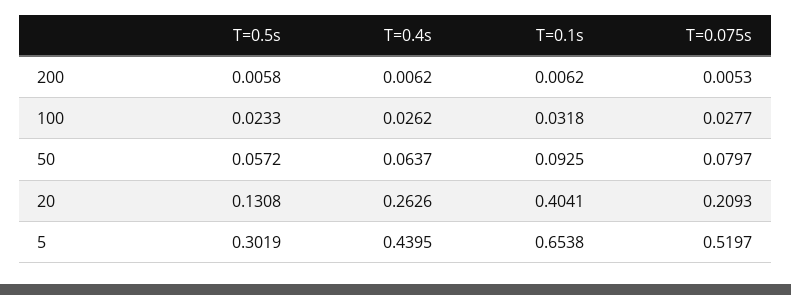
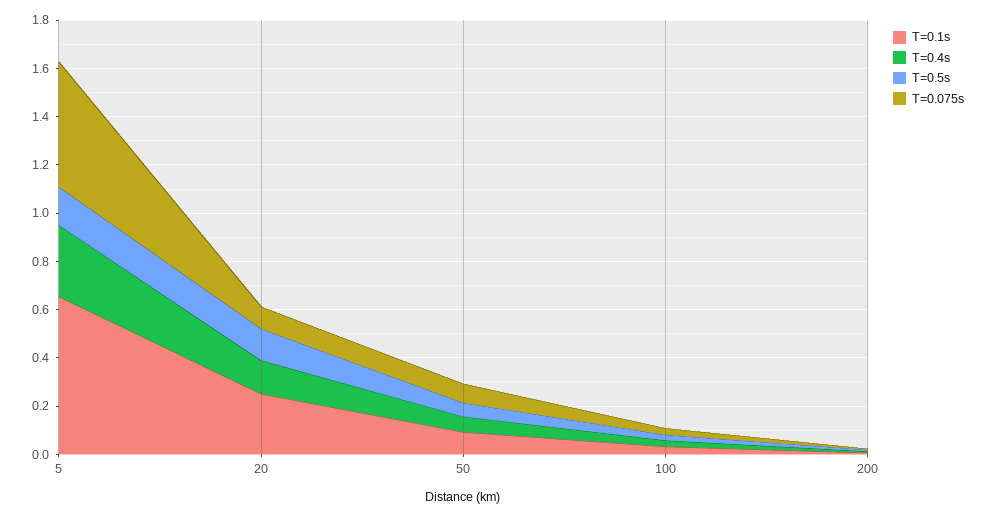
T=0.4s, 20: 0.2626 -> 0.15
T=0.1s, 20: 0.4041 -> 0.25
T=0.075s, 20: 0.2093 -> 0.1
T=0.5s, 5: 0.3019 -> 0.15
T=0.4s, 5: 0.4395 -> 0.3

